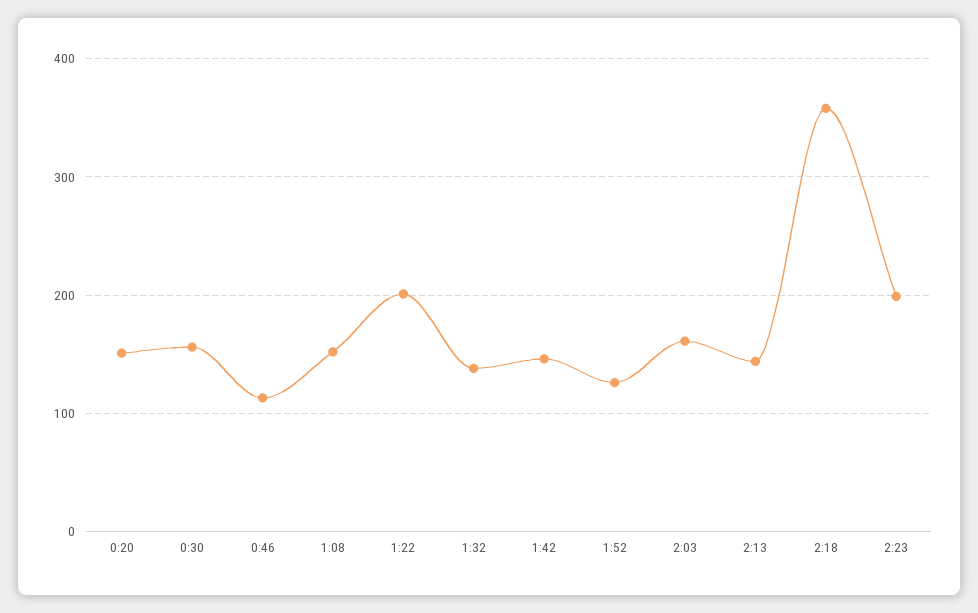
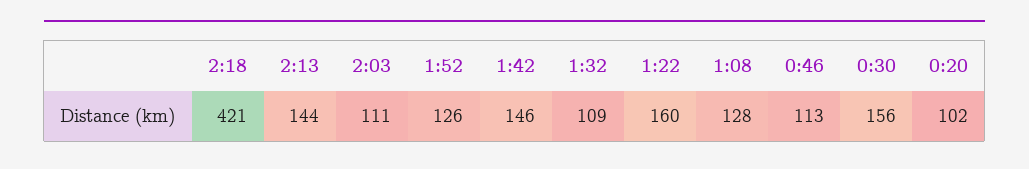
0:20: 150 -> 102
1:08: 150 -> 128
1:22: 200 -> 160
1:32: 140 -> 109
2:03: 160 -> 111
2:18: 360 -> 421
2:23: 200 -> none

